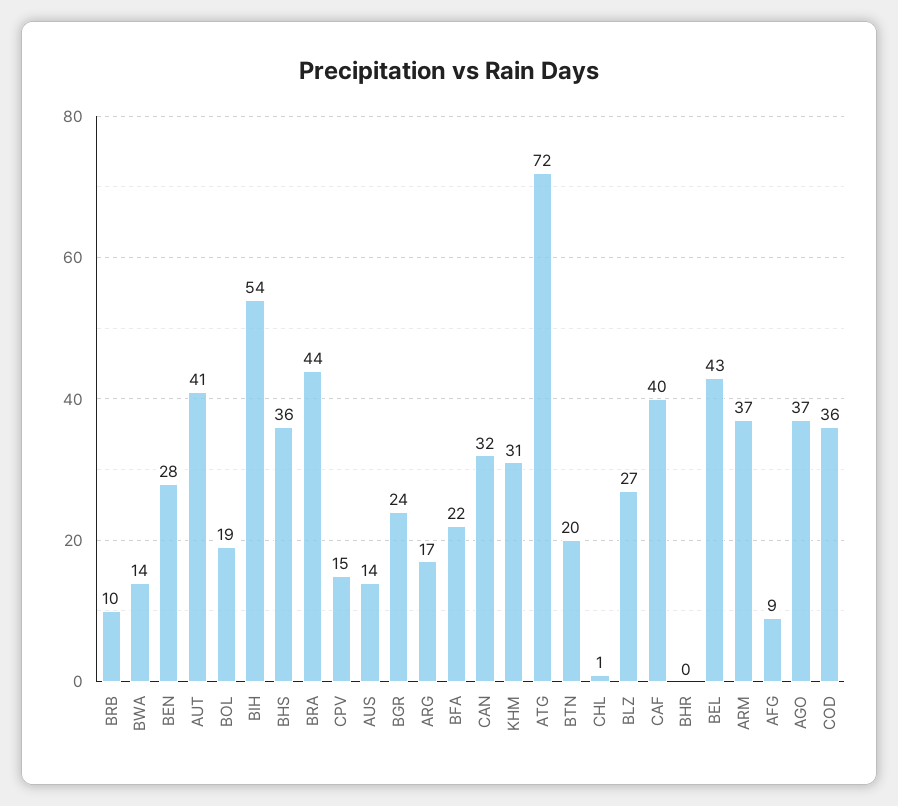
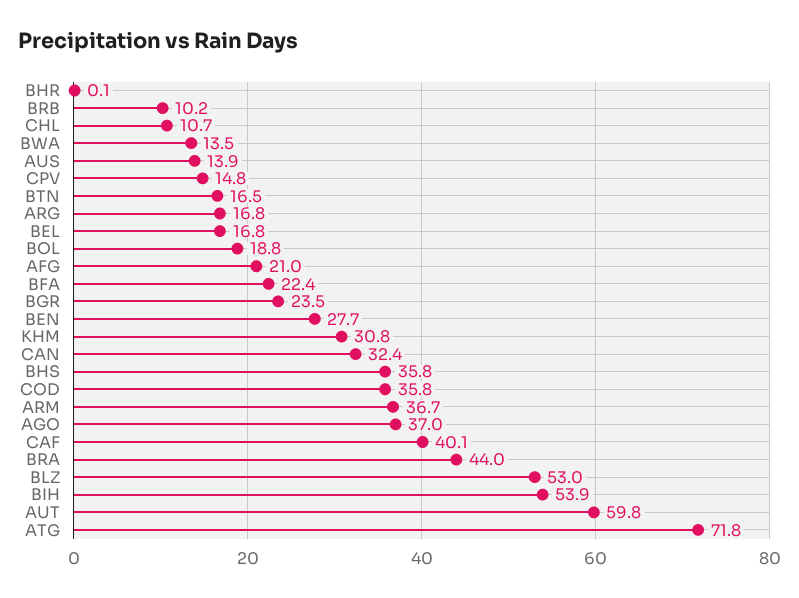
AUT: 41 -> 59.8
BTN: 20 -> 16.5
CHL: 1 -> 10.7
BLZ: 27 -> 53
BEL: 43 -> 16.8
AFG: 9 -> 21

